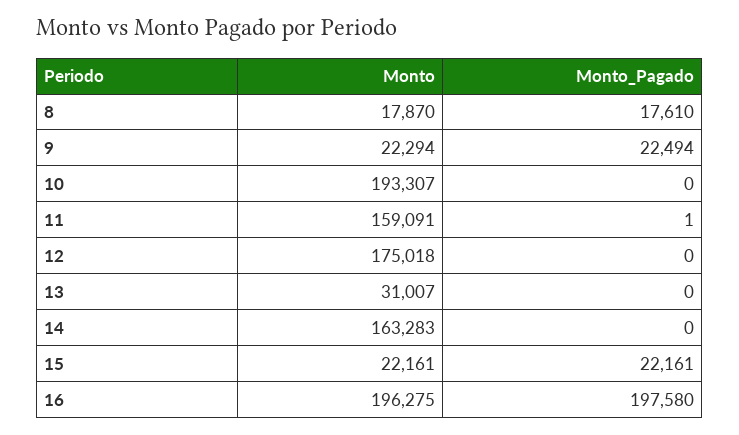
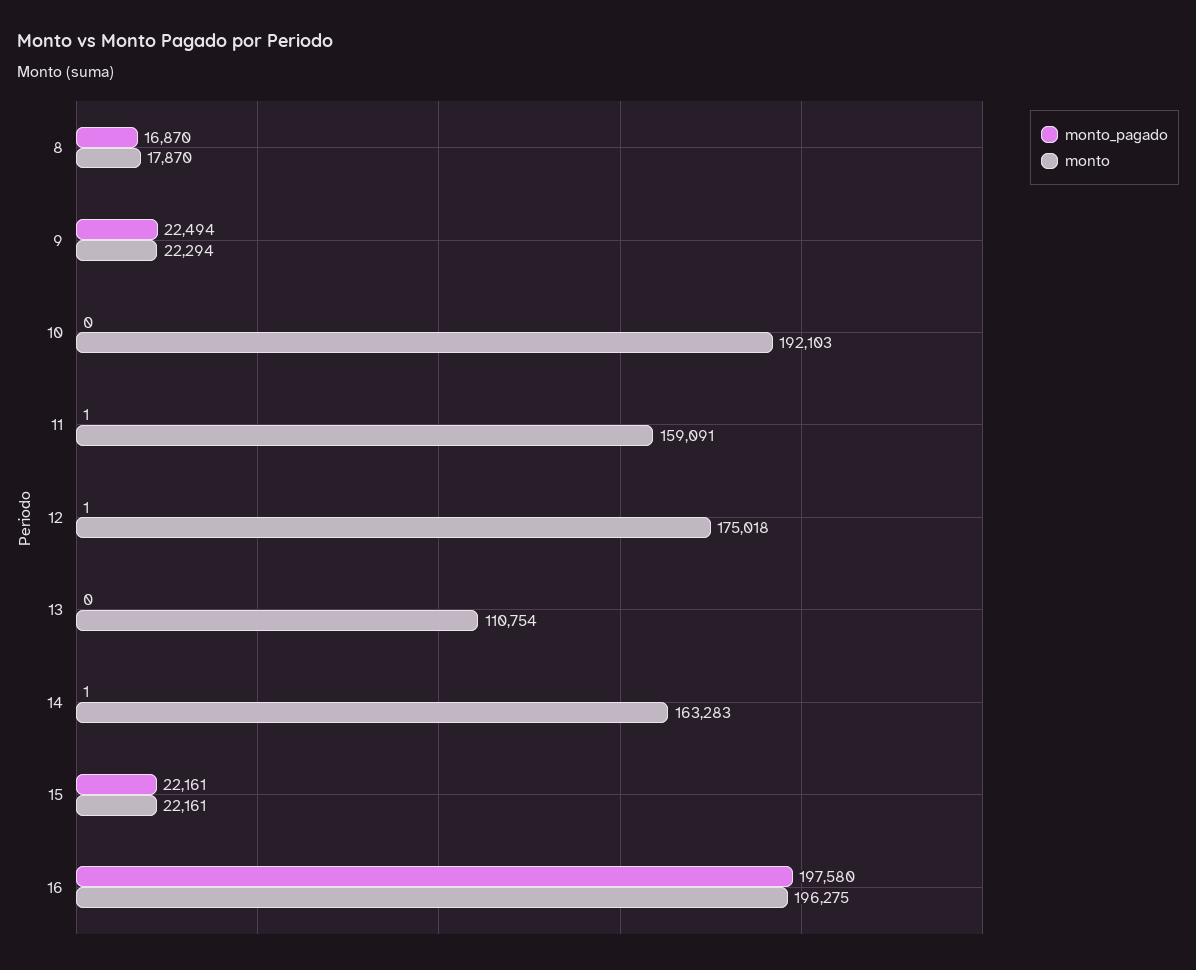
Monto_Pagado, 8: 17610 -> 16870
Monto, 10: 193307 -> 192103
Monto_Pagado, 12: 0 -> 1
Monto, 13: 31007 -> 110754
Monto_Pagado, 14: 0 -> 1

